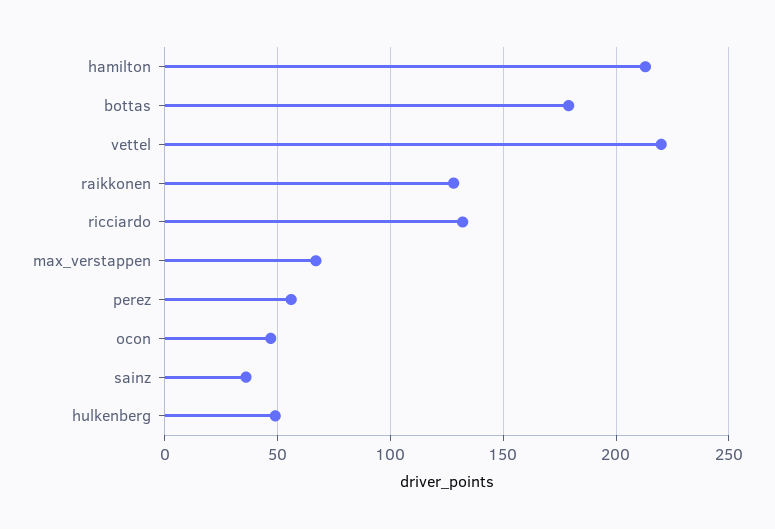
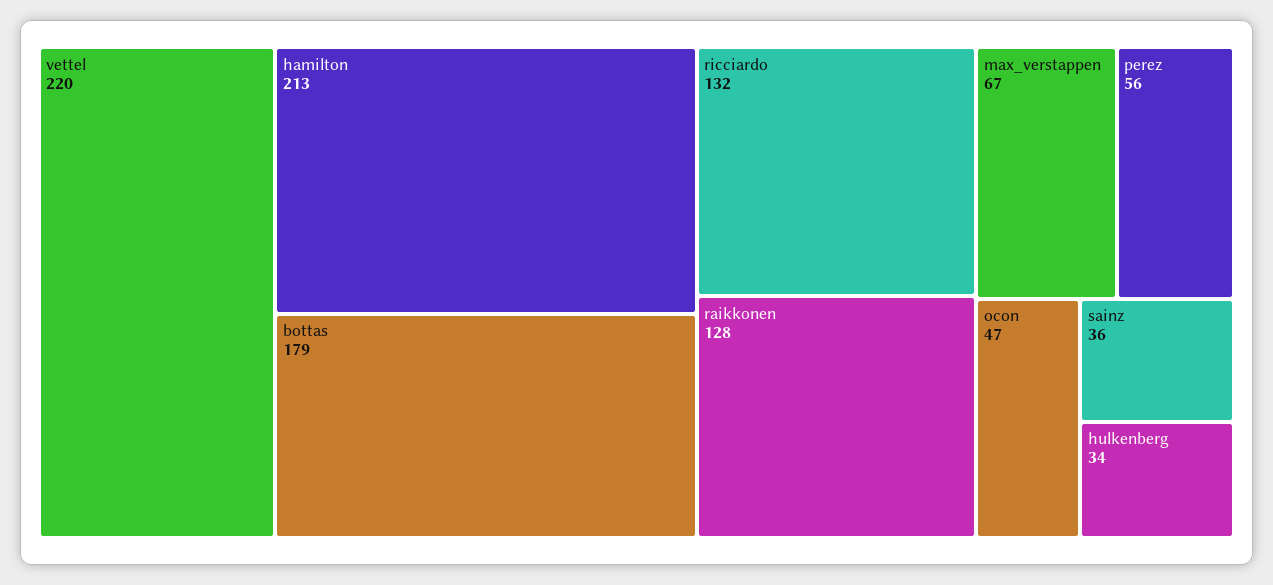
hulkenberg: 50 -> 34

